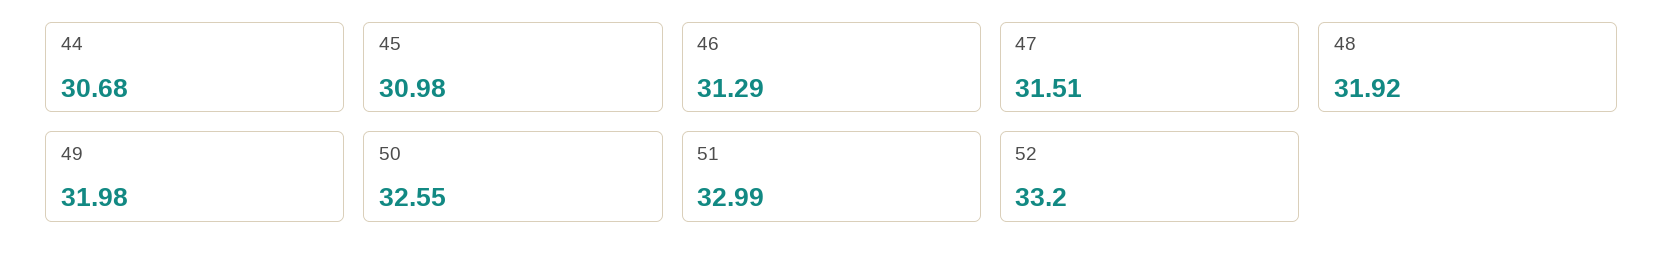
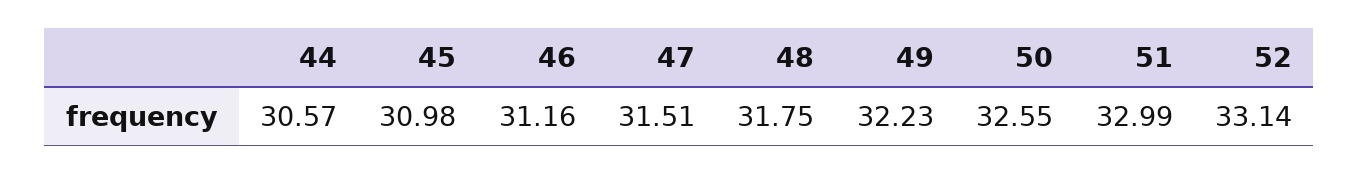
44: 30.68 -> 30.57
46: 31.29 -> 31.16
48: 31.92 -> 31.75
49: 31.98 -> 32.23
52: 33.2 -> 33.14

